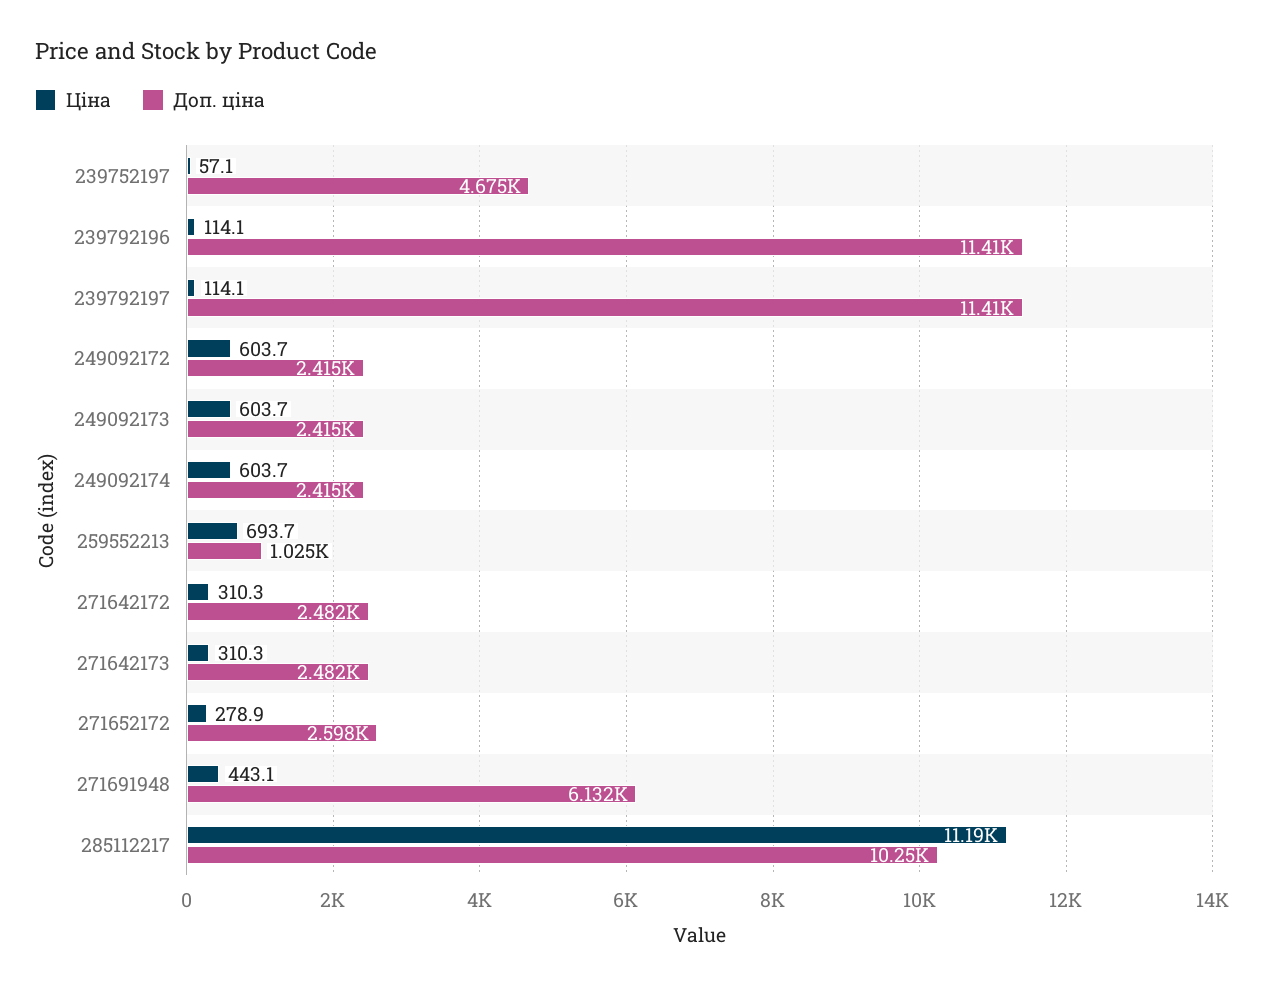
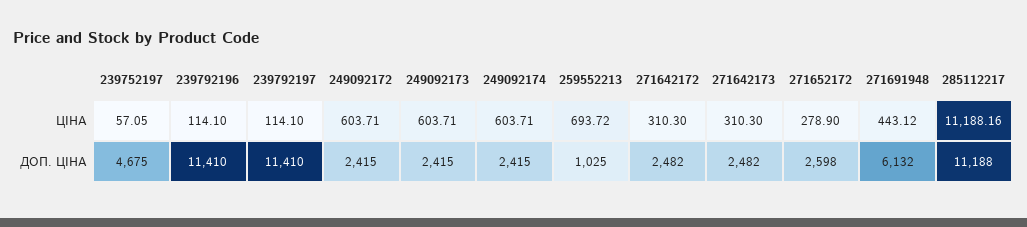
Доп. ціна, 285112217: 10250 -> 11188

